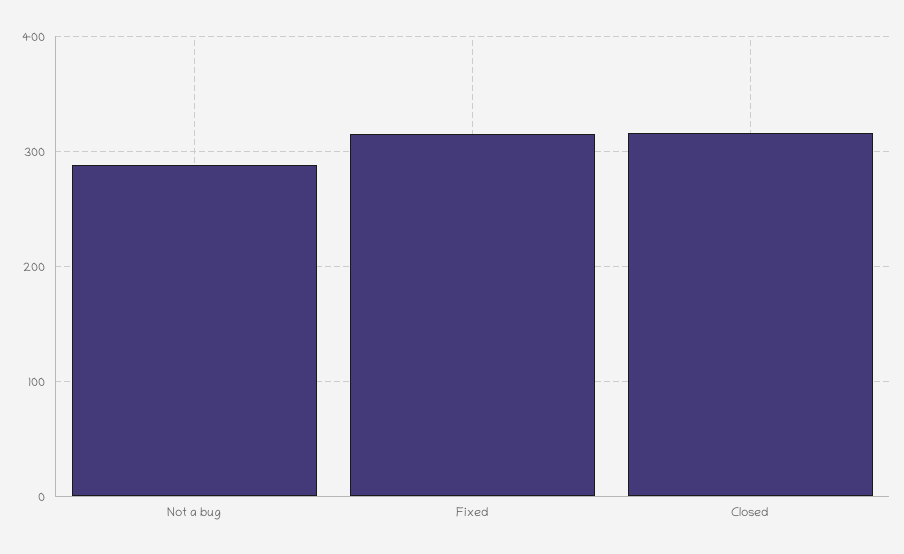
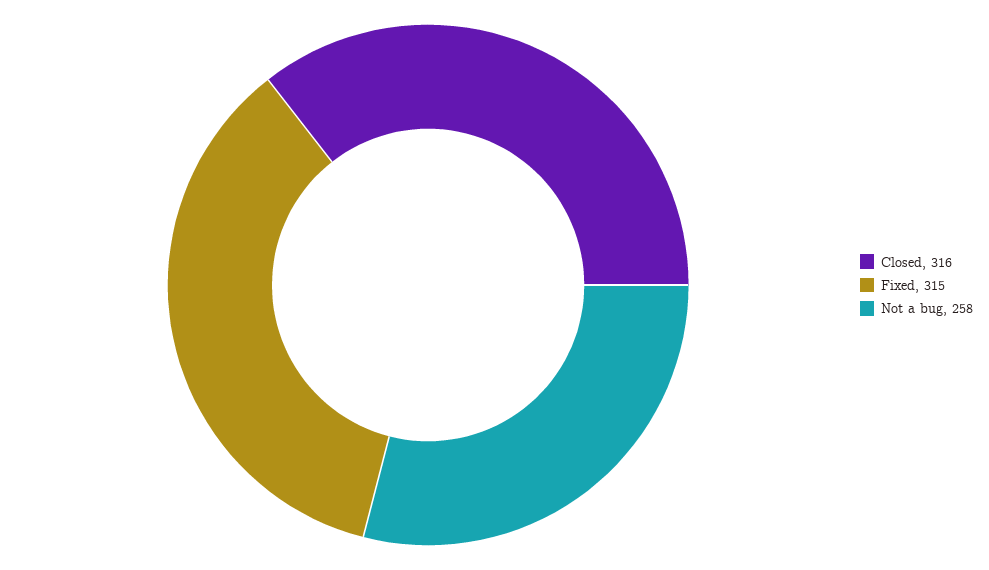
Not a bug: 290 -> 258

